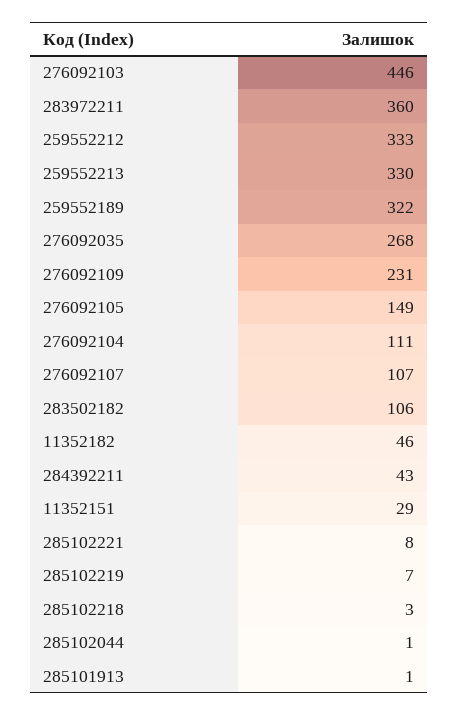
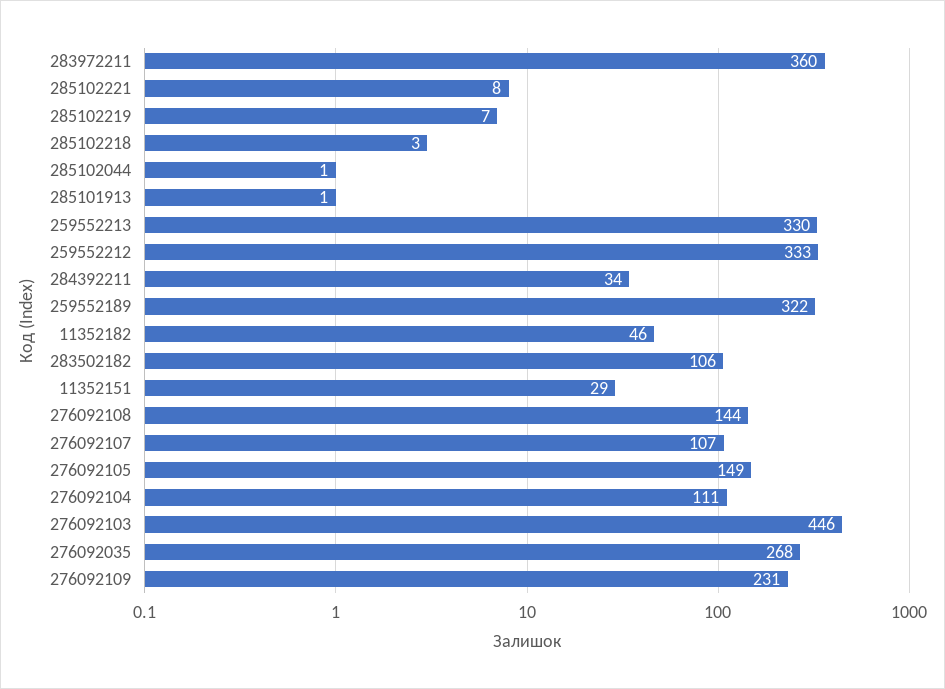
284392211: 43 -> 34
276092108: none -> 144

